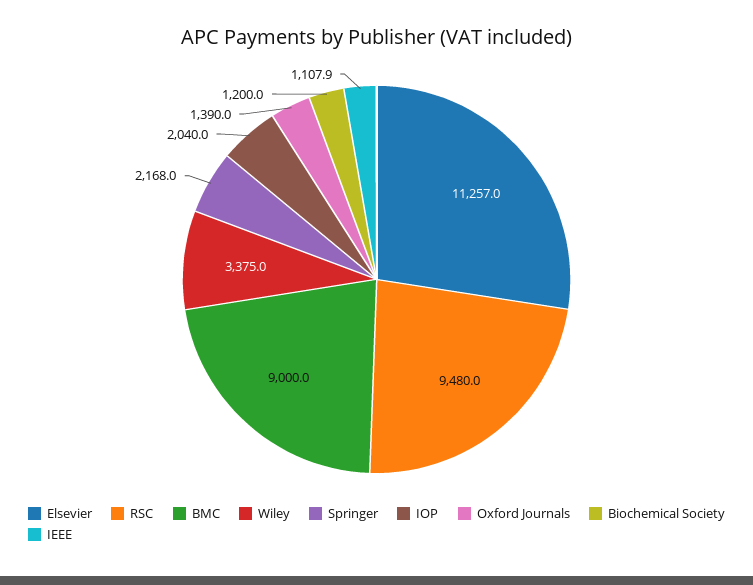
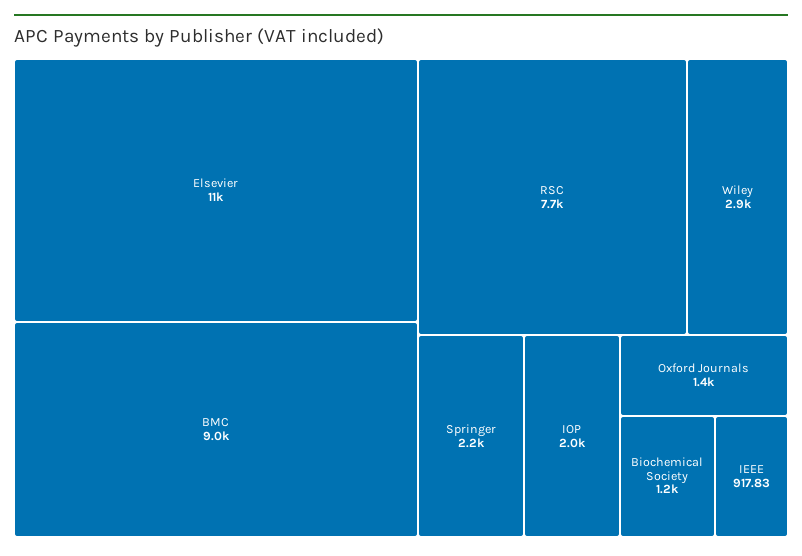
RSC: 9480 -> 7700
Wiley: 3375 -> 2900
IEEE: 1107.9 -> 917.83

